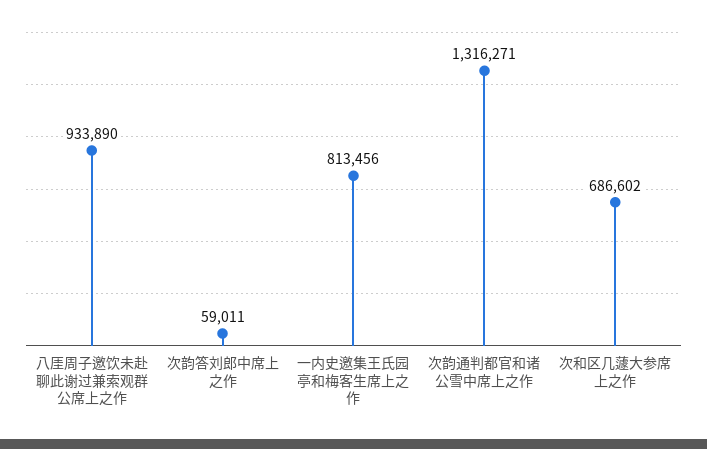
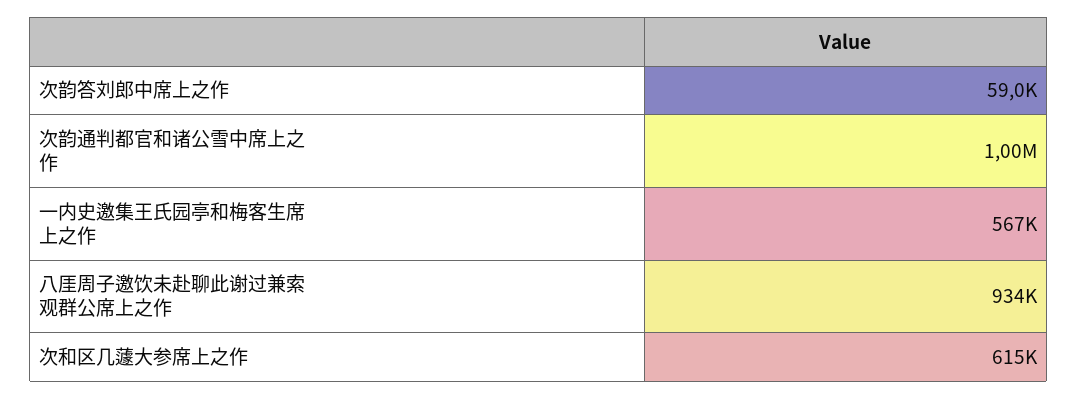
一内史邀集王氏园亭和梅客生席上之作: 813456 -> 567000
次韵通判都官和诸公雪中席上之作: 1316271 -> 1000000
次和区几蘧大参席上之作: 686602 -> 615000

